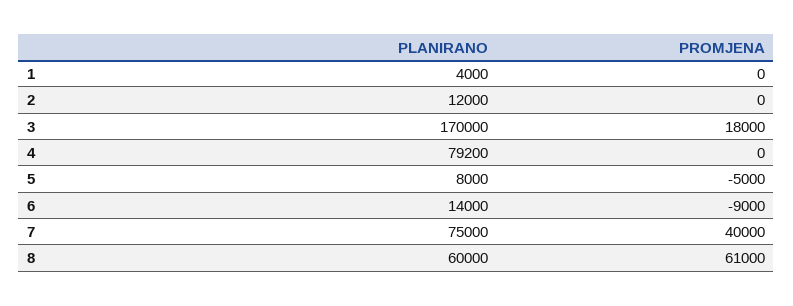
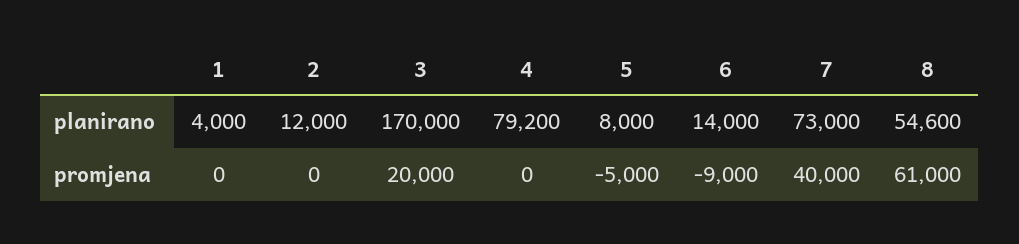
PROMJENA, 3: 18000 -> 20000
PLANIRANO, 7: 75000 -> 73000
PLANIRANO, 8: 60000 -> 54600

